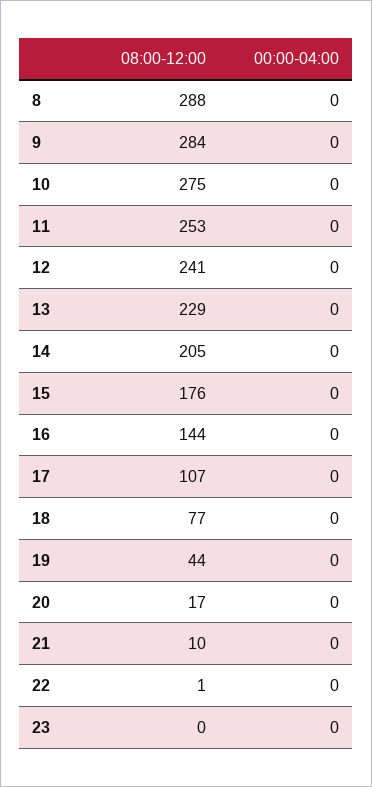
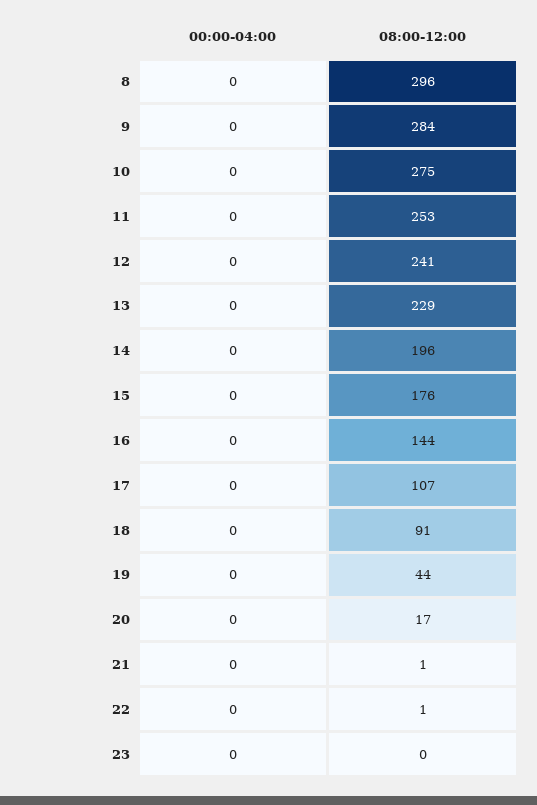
08:00-12:00, 8: 288 -> 296
08:00-12:00, 14: 205 -> 196
08:00-12:00, 18: 77 -> 91
08:00-12:00, 21: 10 -> 1

